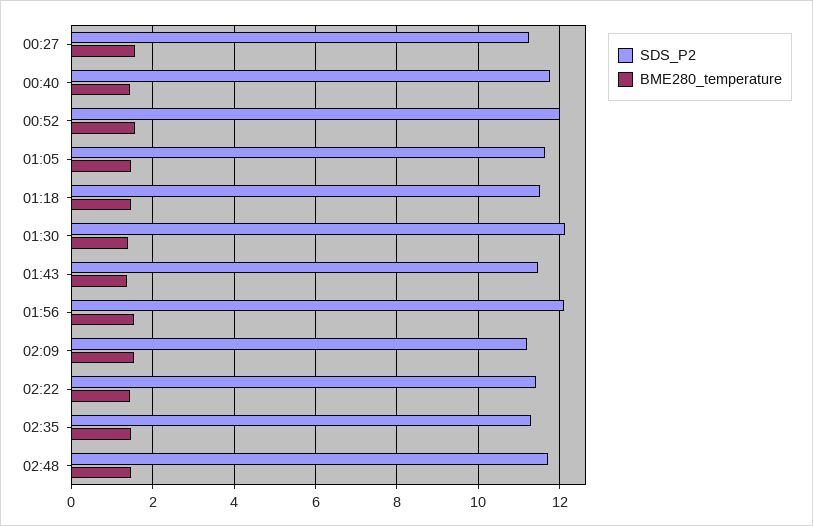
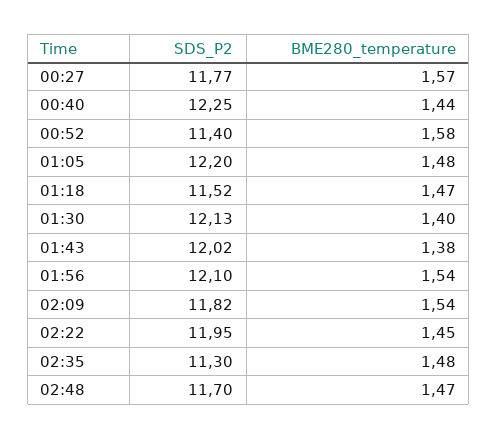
SDS_P2, 00:27: 11.2 -> 11.77
SDS_P2, 00:40: 11.8 -> 12.25
SDS_P2, 00:52: 12 -> 11.4
SDS_P2, 01:05: 11.6 -> 12.2
SDS_P2, 01:43: 11.4 -> 12.02
SDS_P2, 02:09: 11.2 -> 11.82
SDS_P2, 02:22: 11.4 -> 11.95

